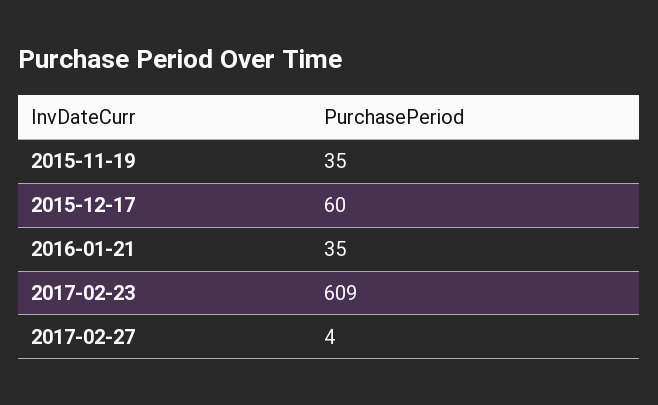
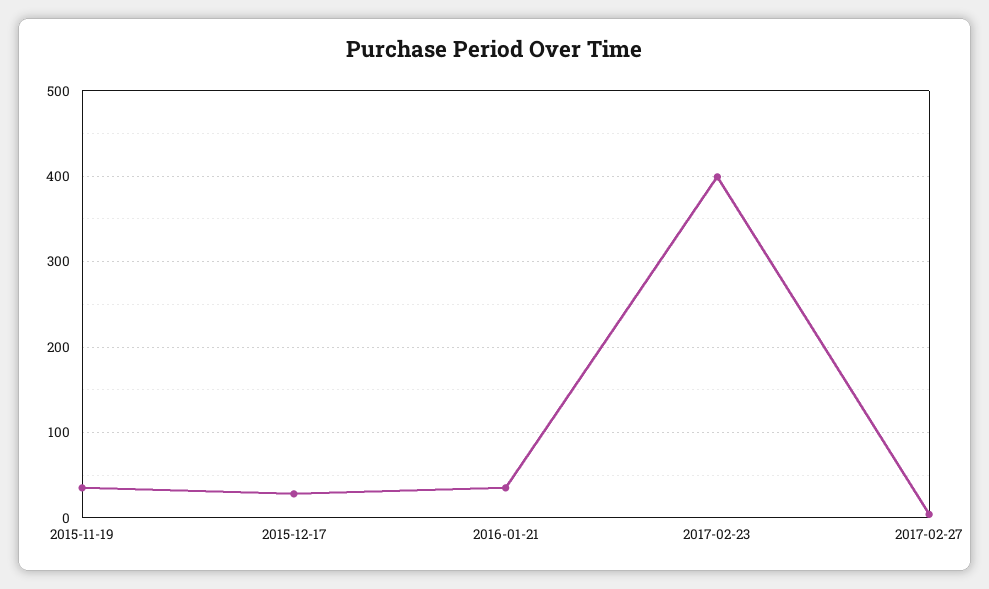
2015-12-17: 60 -> 30
2017-02-23: 609 -> 400

